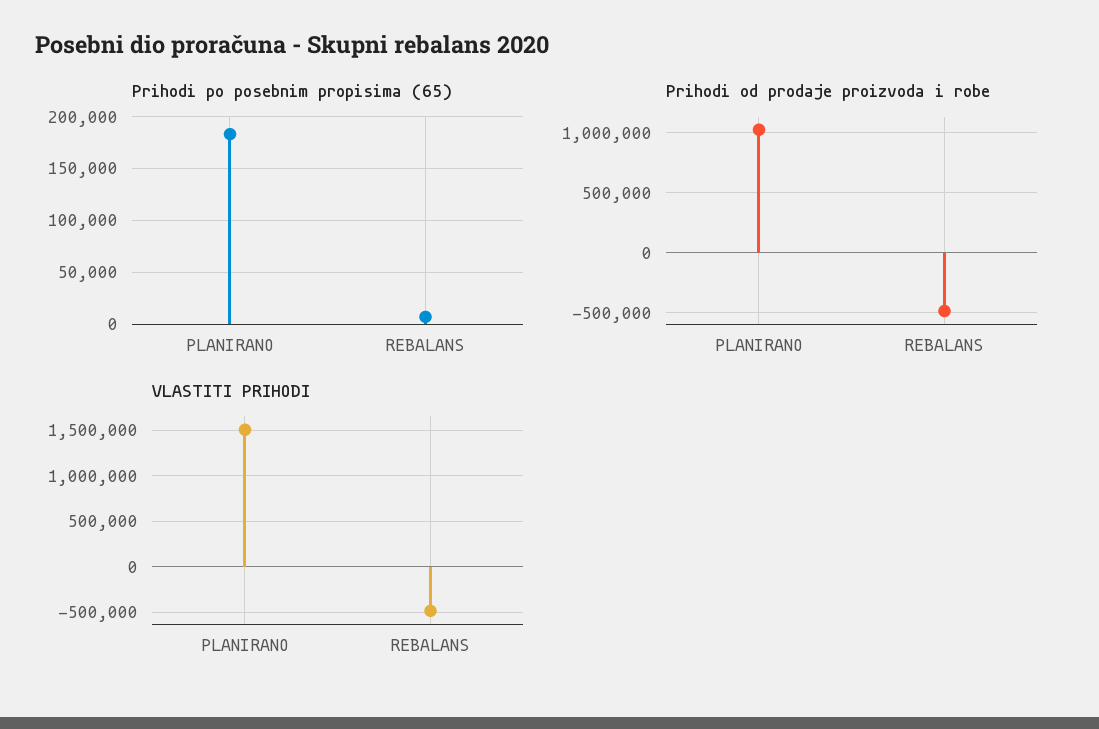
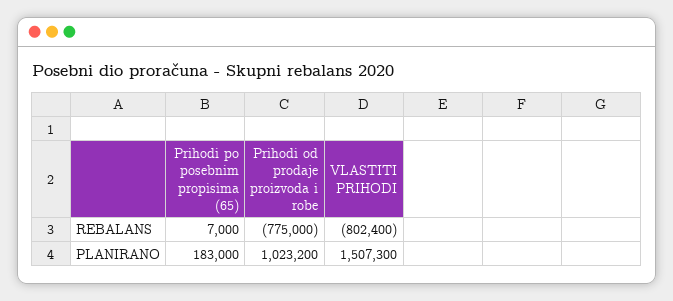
Prihodi od prodaje proizvoda i robe, REBALANS: -500000 -> -775000
VLASTITI PRIHODI, REBALANS: -500000 -> -802400

